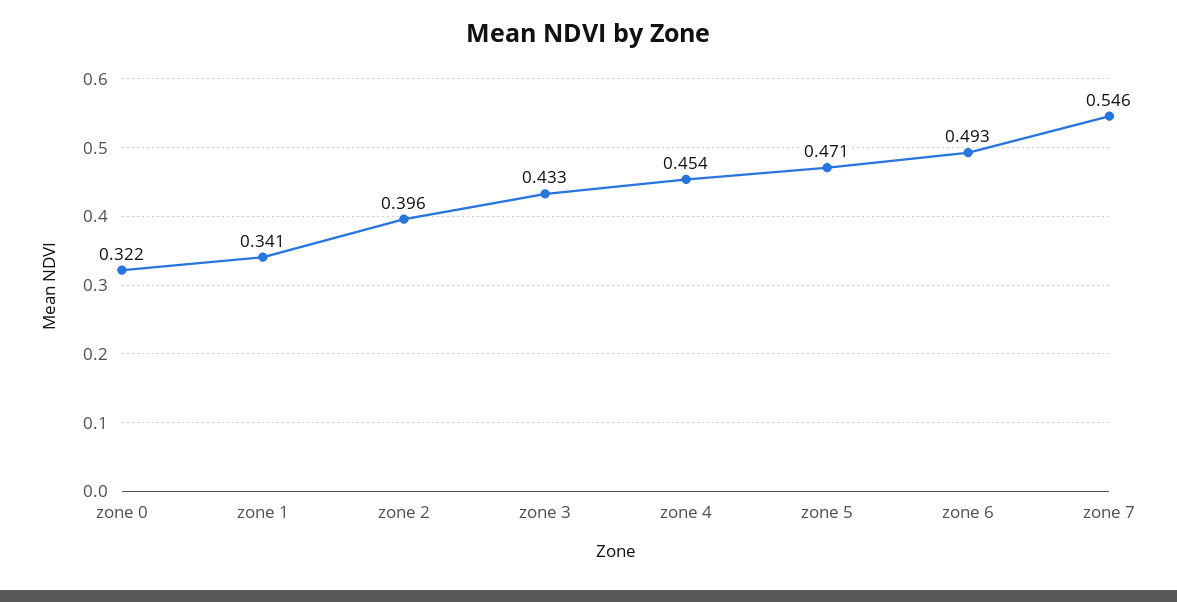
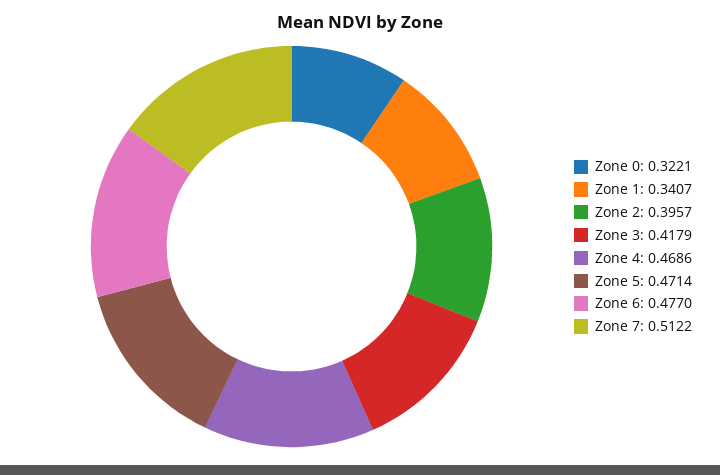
zone 3: 0.433 -> 0.4179
zone 4: 0.454 -> 0.4686
zone 6: 0.493 -> 0.477
zone 7: 0.546 -> 0.5122

